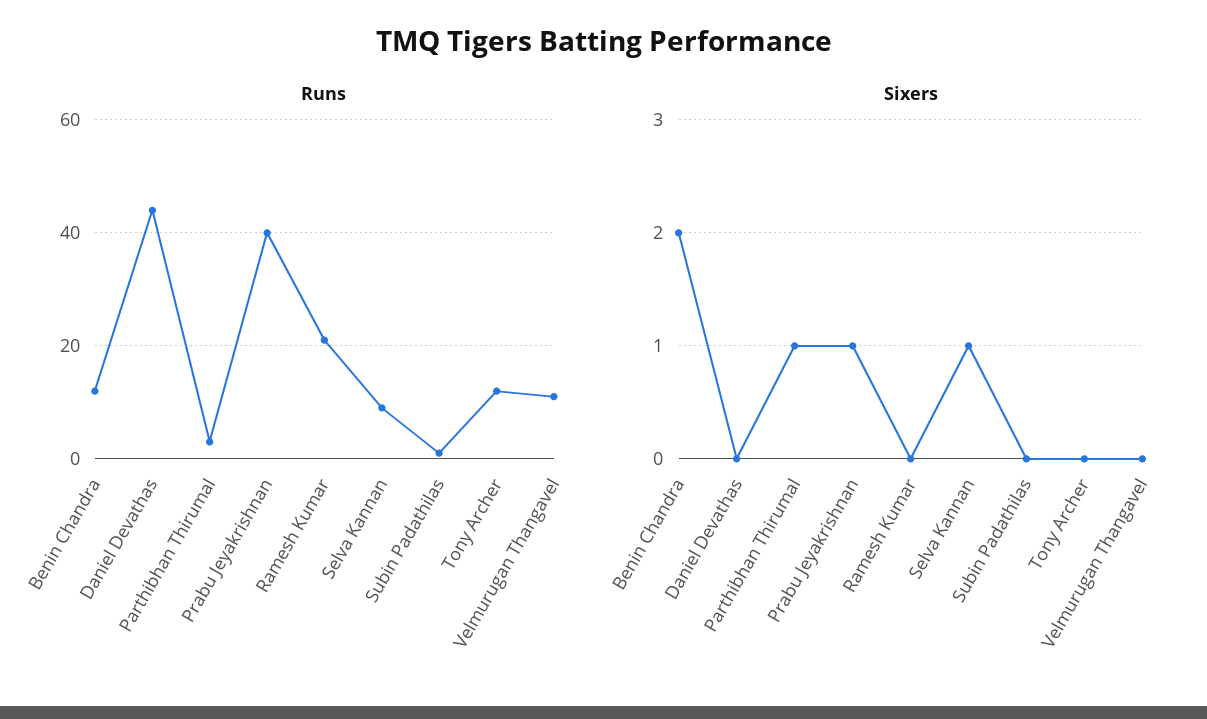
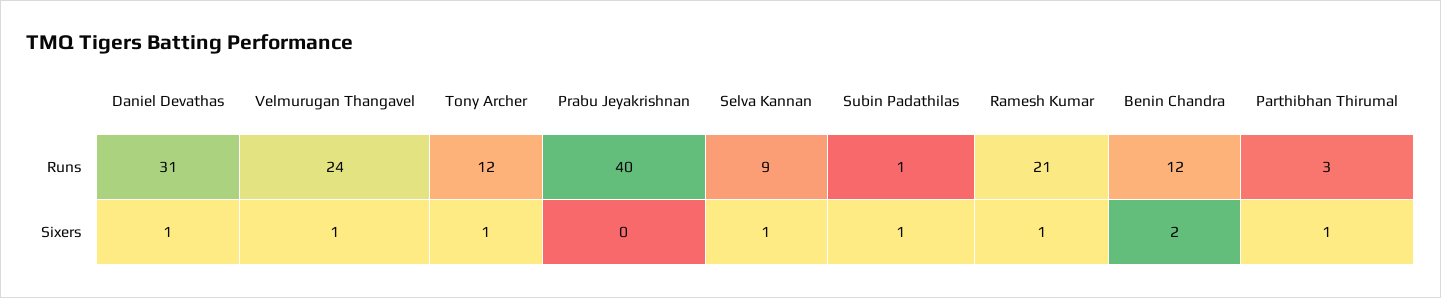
Runs, Daniel Devathas: 45 -> 31
Runs, Velmurugan Thangavel: 10 -> 24
Sixers, Daniel Devathas: 0 -> 1
Sixers, Prabu Jeyakrishnan: 1 -> 0
Sixers, Ramesh Kumar: 0 -> 1
Sixers, Subin Padathilas: 0 -> 1
Sixers, Tony Archer: 0 -> 1
Sixers, Velmurugan Thangavel: 0 -> 1

